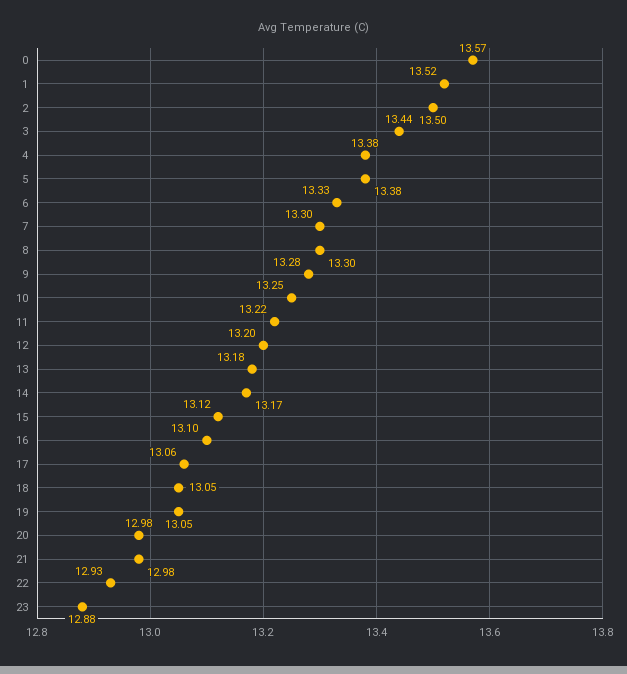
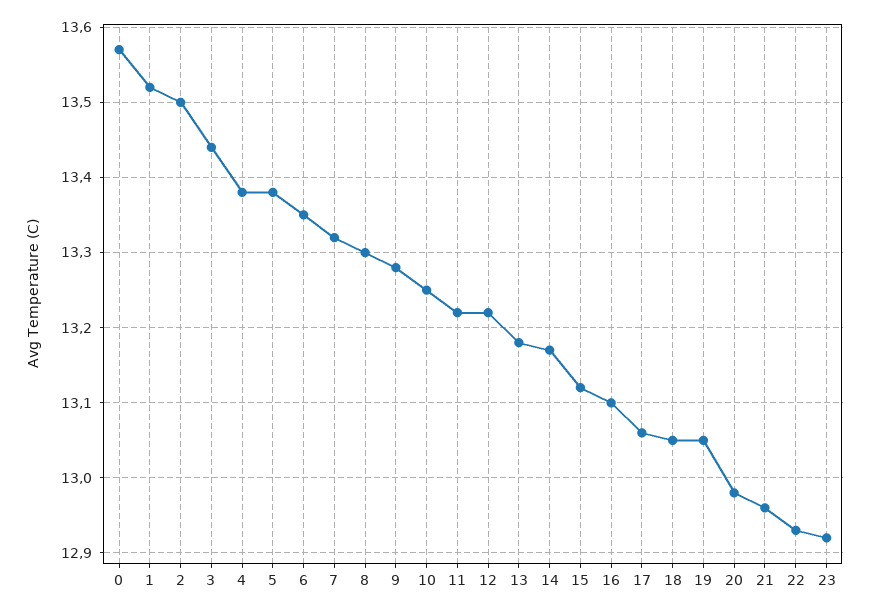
6: 13.33 -> 13.35
7: 13.3 -> 13.32
12: 13.2 -> 13.22
21: 12.98 -> 12.96
23: 12.88 -> 12.92

